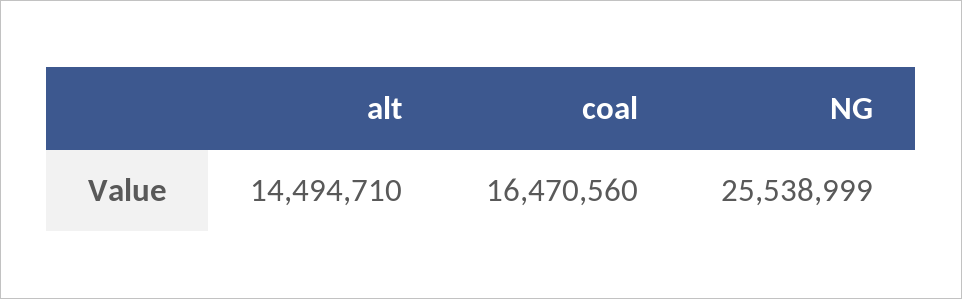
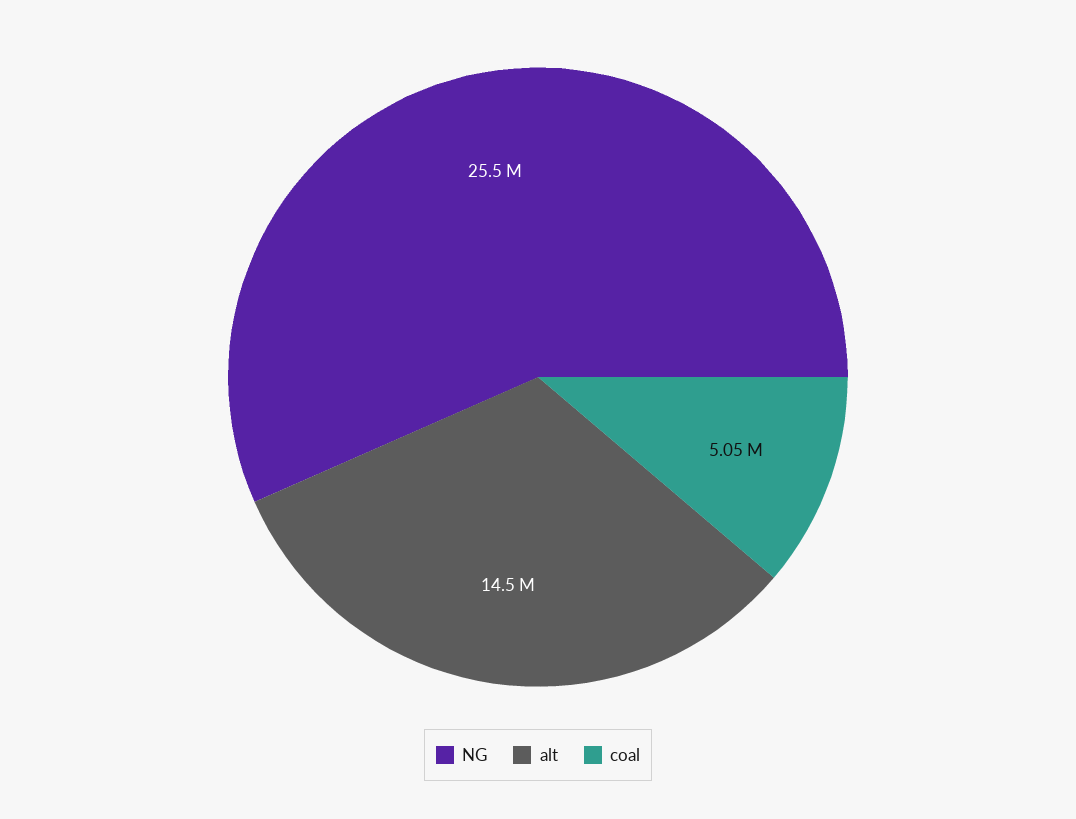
coal: 16470560 -> 5050000

